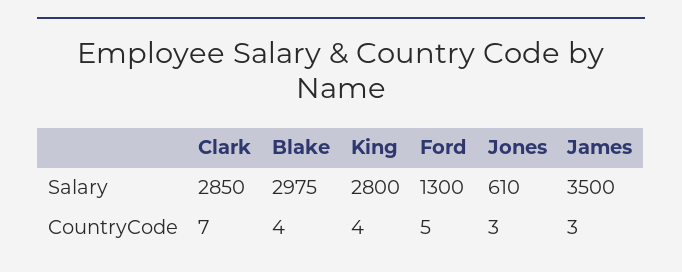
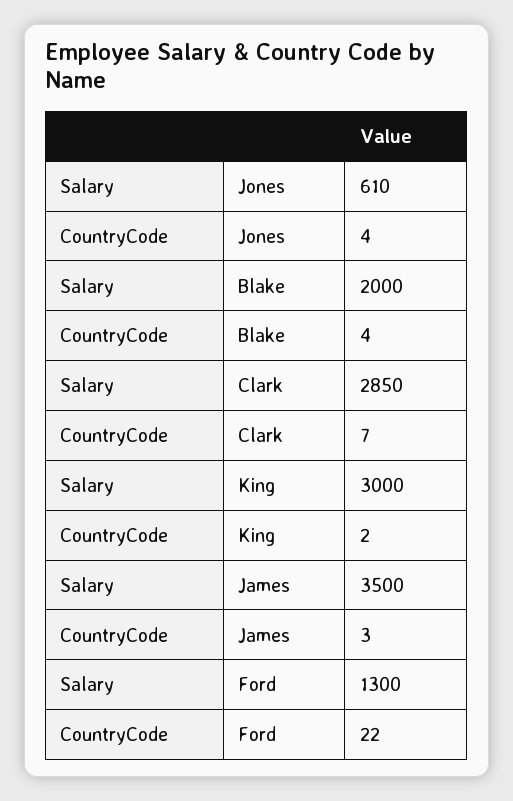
Blake, Salary: 2975 -> 2000
King, Salary: 2800 -> 3000
King, CountryCode: 4 -> 2
Ford, CountryCode: 5 -> 22
Jones, CountryCode: 3 -> 4

